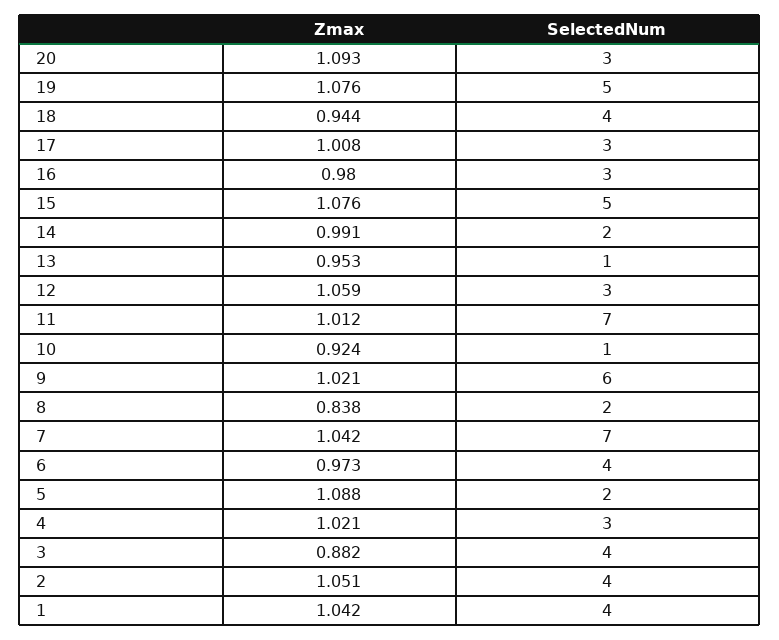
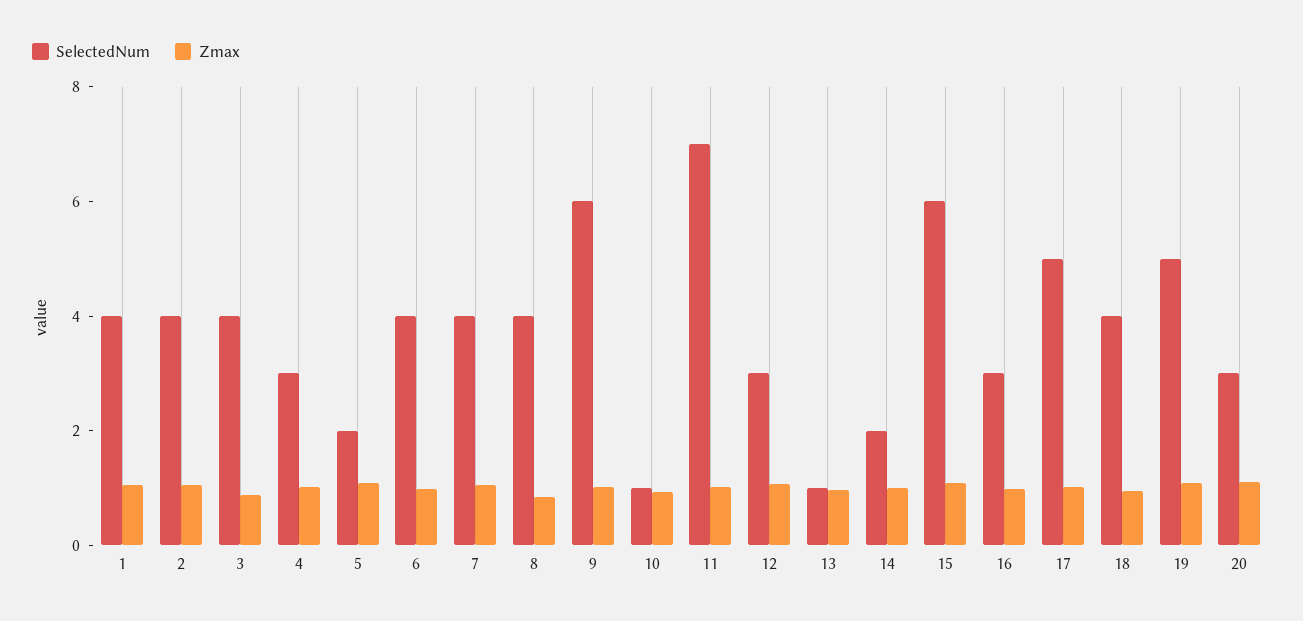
SelectedNum, 17: 3 -> 5
SelectedNum, 15: 5 -> 6
SelectedNum, 8: 2 -> 4
SelectedNum, 7: 7 -> 4

